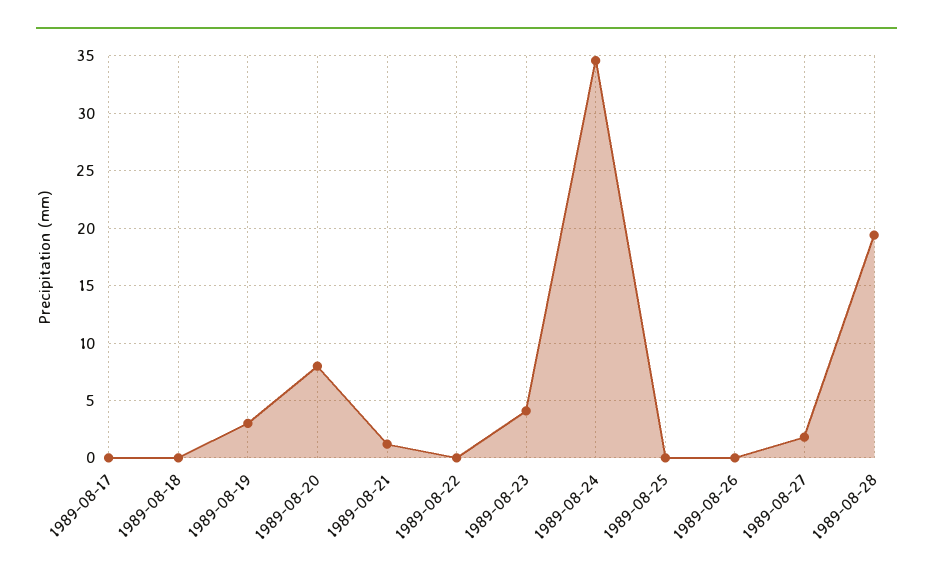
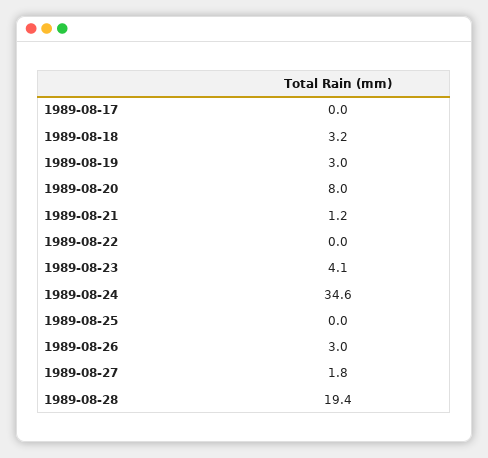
1989-08-18: 0 -> 3.2
1989-08-26: 0 -> 3

